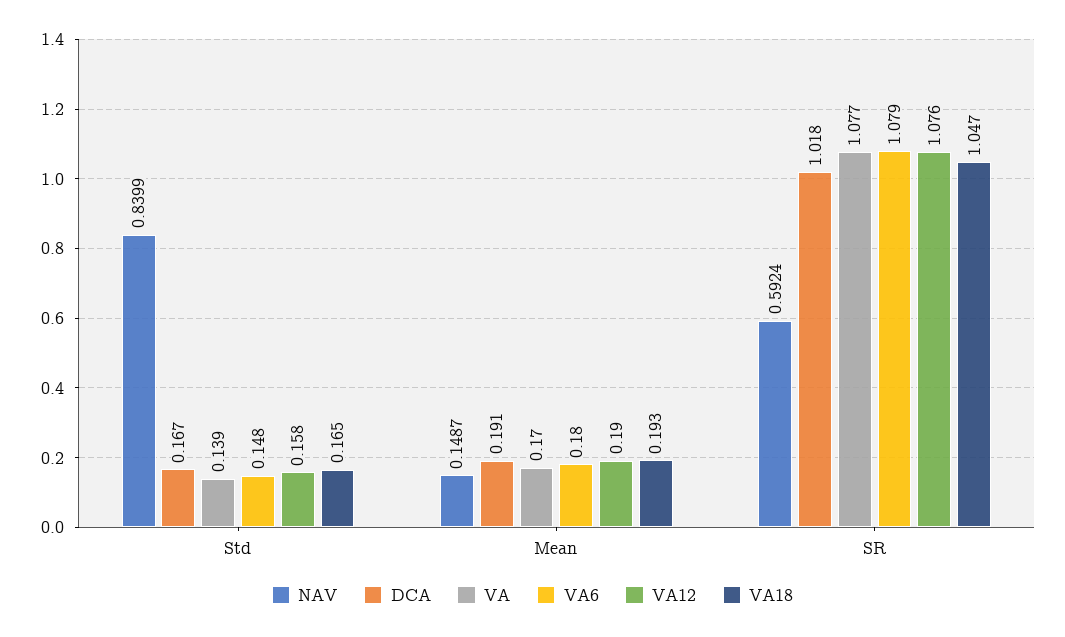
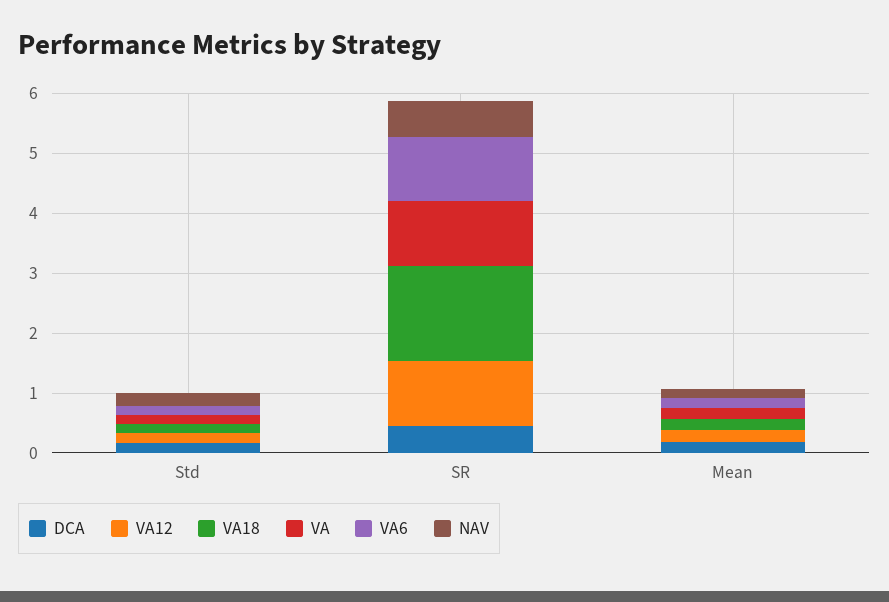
NAV, Std: 0.8399 -> 0.2
DCA, SR: 1.018 -> 0.4
VA18, SR: 1.047 -> 1.6

